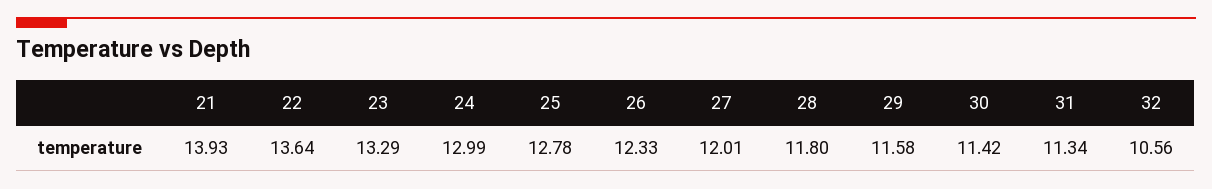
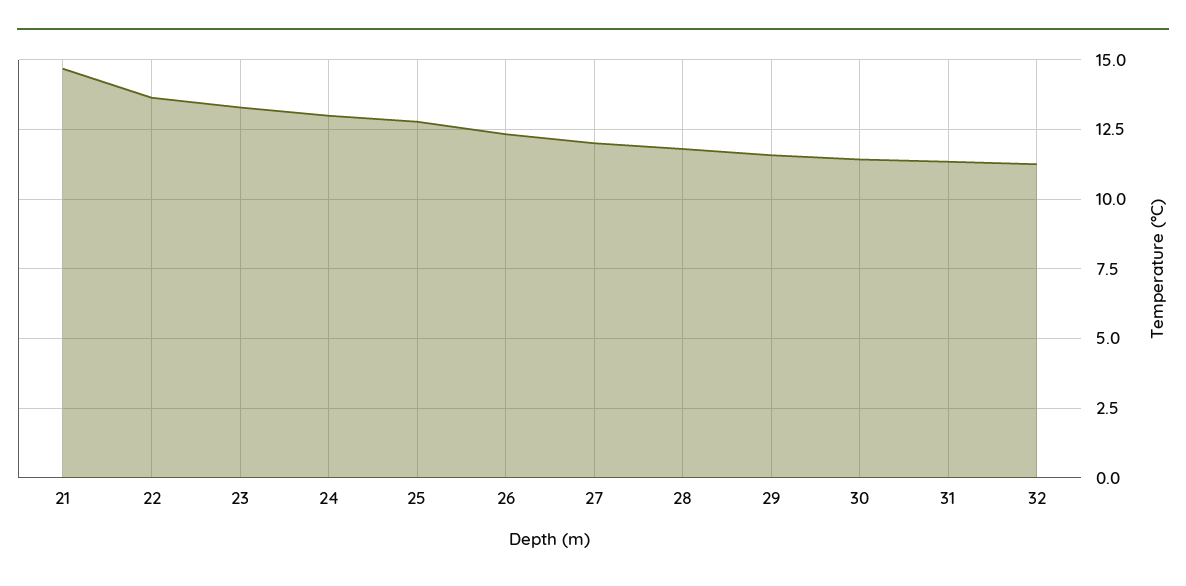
21: 13.93 -> 14.75
32: 10.56 -> 11.25

